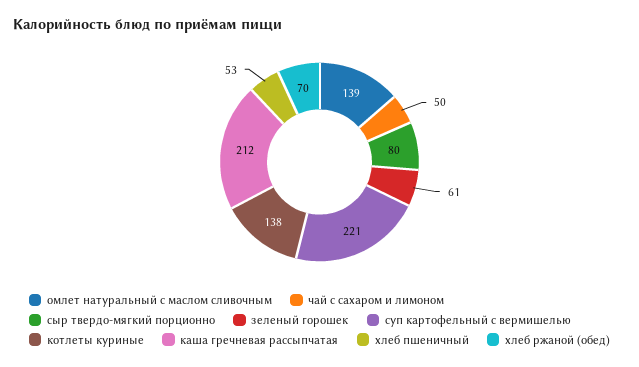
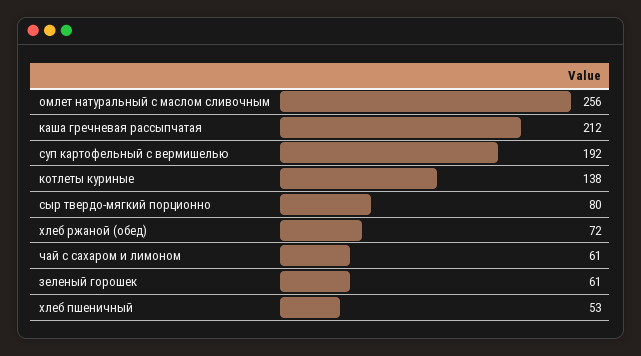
омлет натуральный с маслом сливочным: 139 -> 256
чай с сахаром и лимоном: 50 -> 61
суп картофельный с вермишелью: 221 -> 192
хлеб ржаной (обед): 70 -> 72

